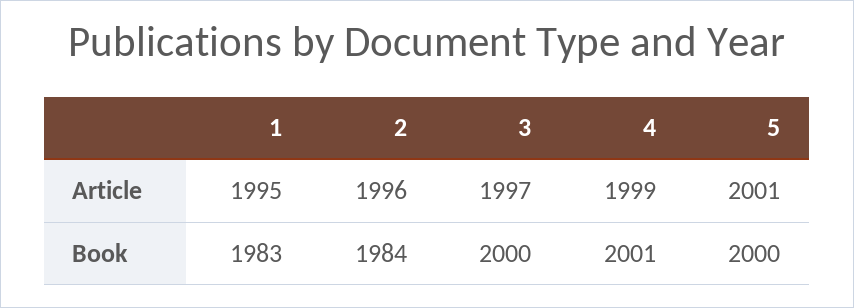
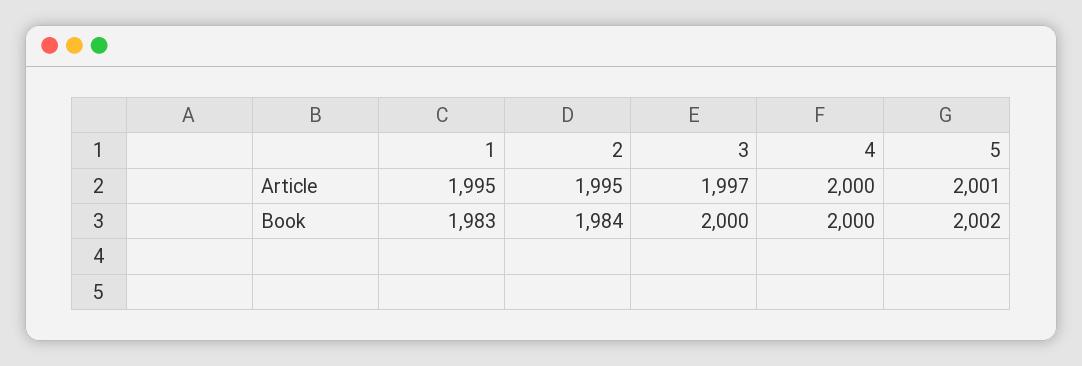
2, Article: 1996 -> 1995
4, Article: 1999 -> 2000
4, Book: 2001 -> 2000
5, Book: 2000 -> 2002

